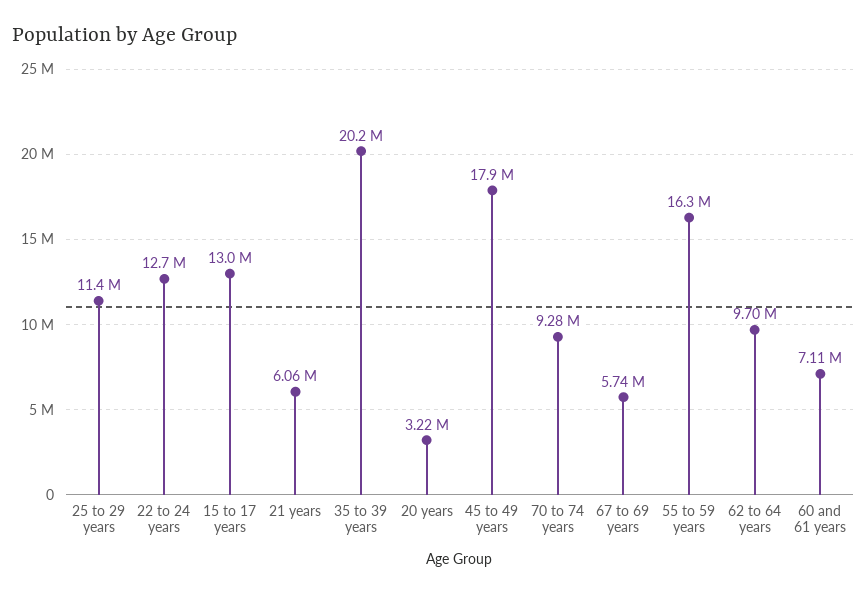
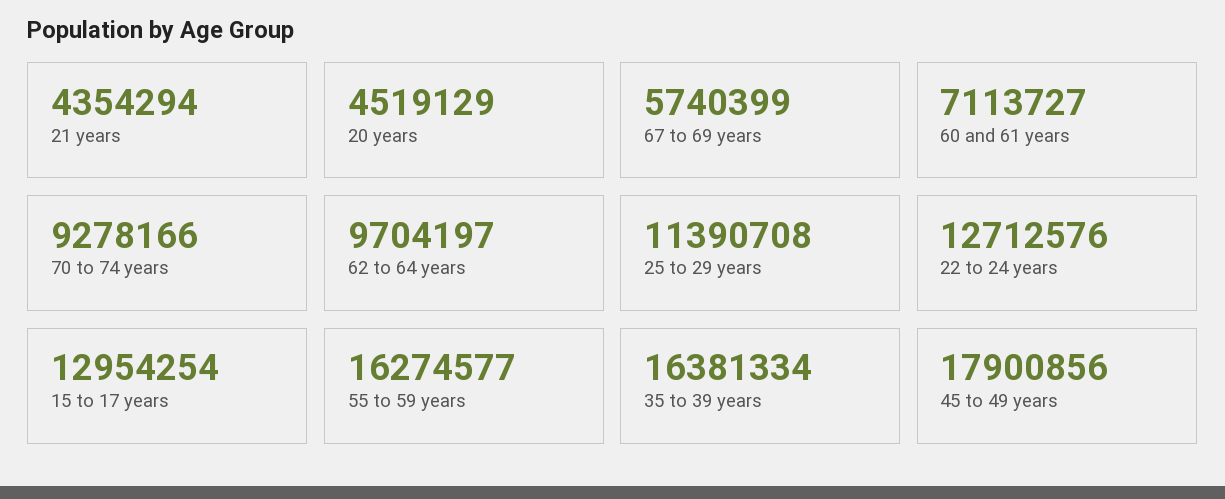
21 years: 6060000 -> 4354294
35 to 39 years: 20200000 -> 16381334
20 years: 3220000 -> 4519129

